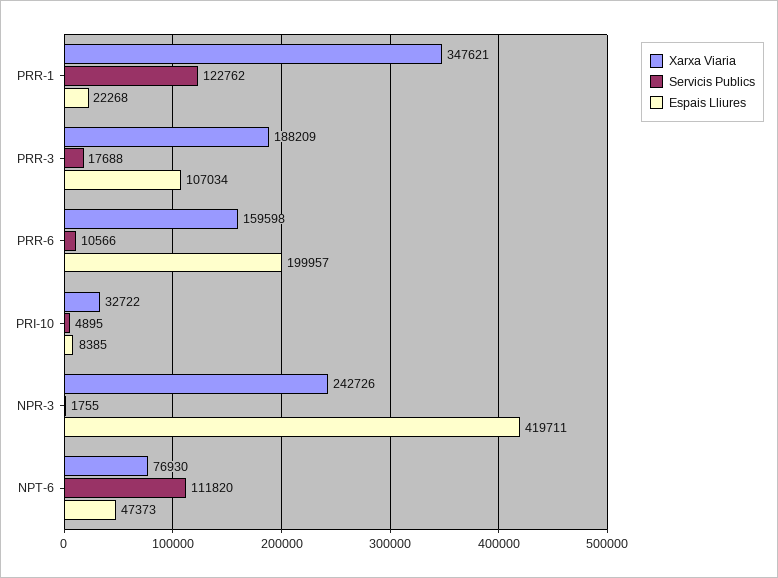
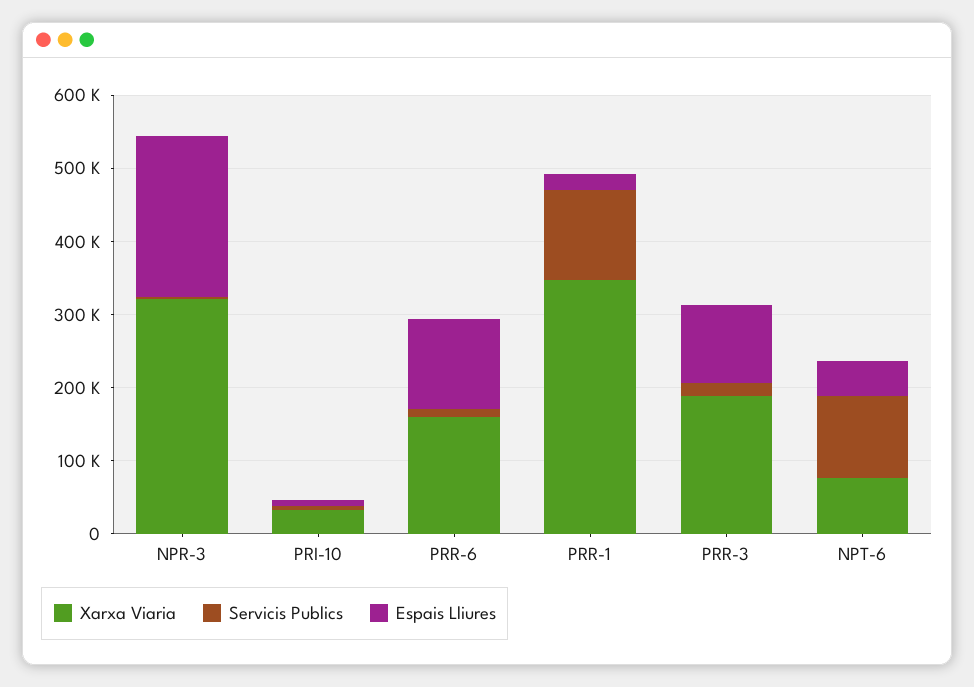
Espais Lliures, PRR-6: 199957 -> 120000
Xarxa Viaria, NPR-3: 242726 -> 320000
Espais Lliures, NPR-3: 419711 -> 220000

